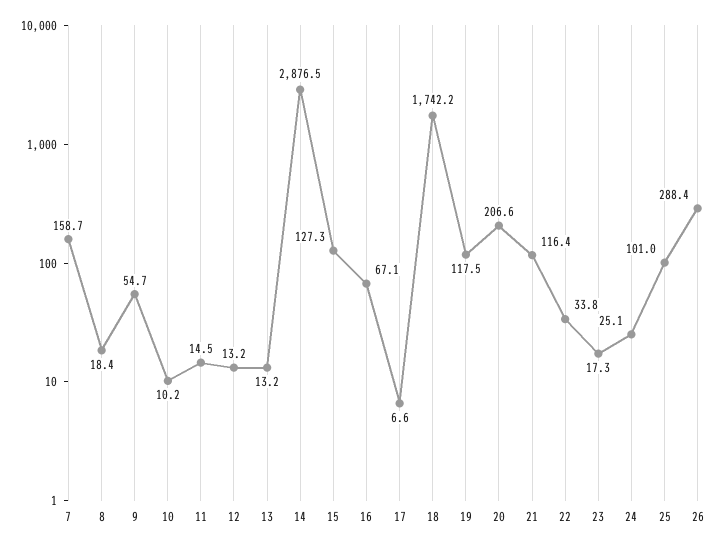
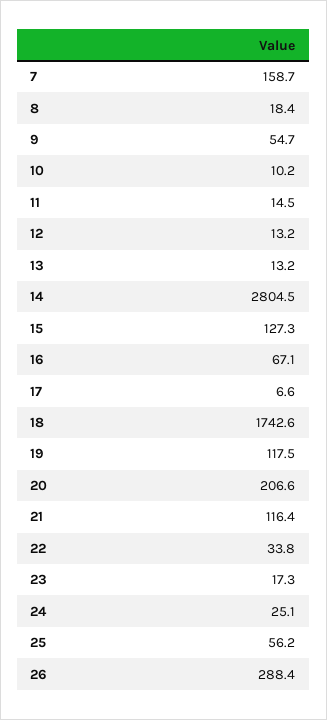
14: 2876.5 -> 2804.5
18: 1742.2 -> 1742.6
25: 101 -> 56.2

